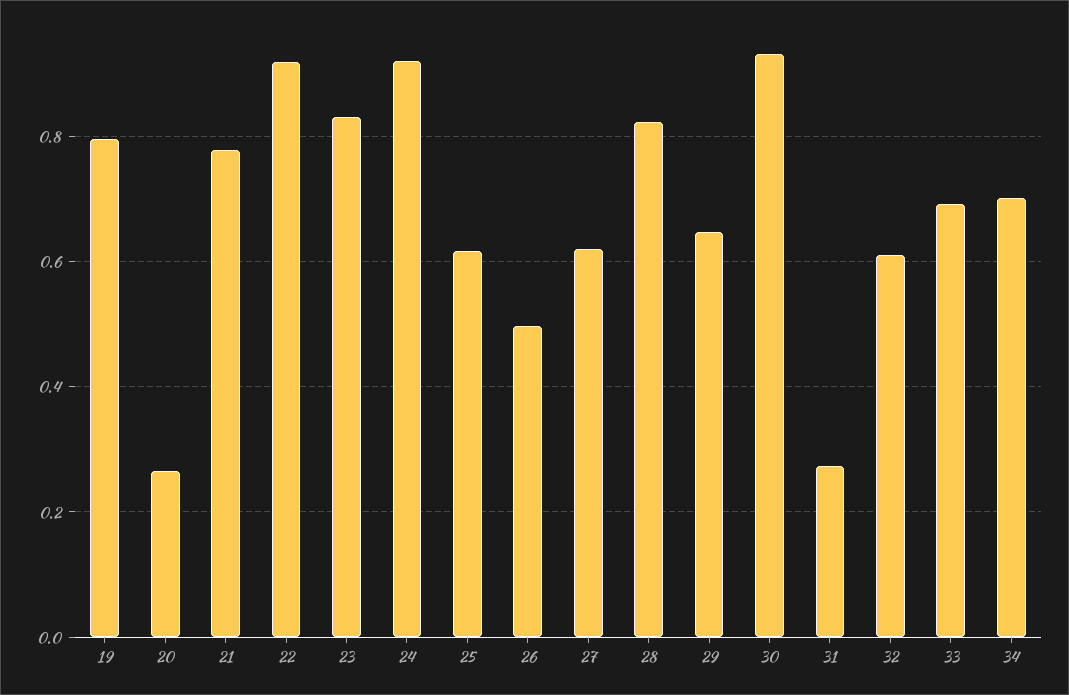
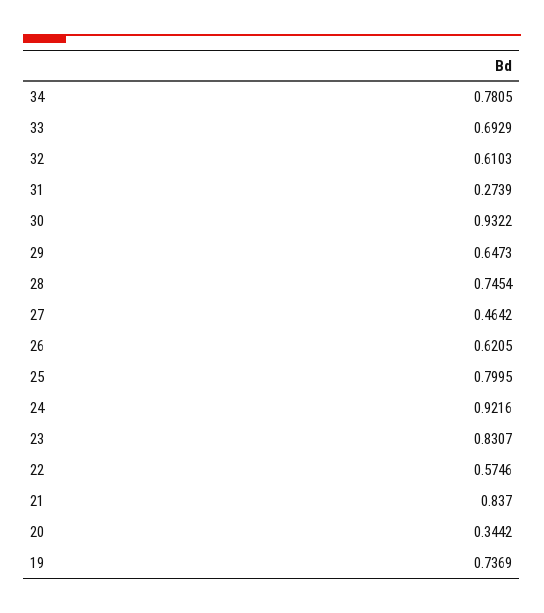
19: 0.8 -> 0.7369
20: 0.26 -> 0.3442
21: 0.78 -> 0.837
22: 0.92 -> 0.5746
25: 0.62 -> 0.7995
26: 0.5 -> 0.6205
27: 0.62 -> 0.4642
28: 0.82 -> 0.7454
34: 0.7 -> 0.7805

